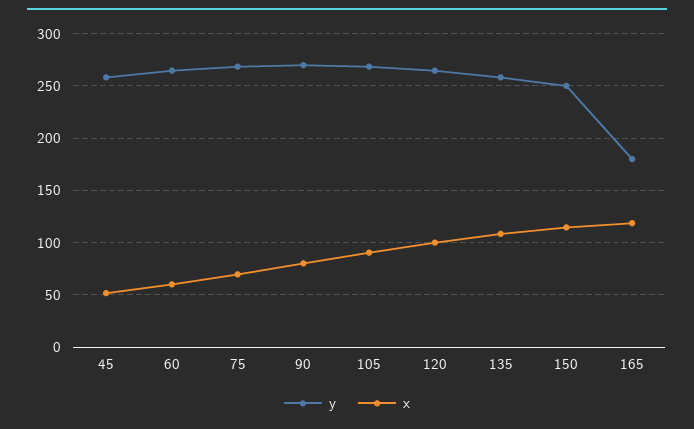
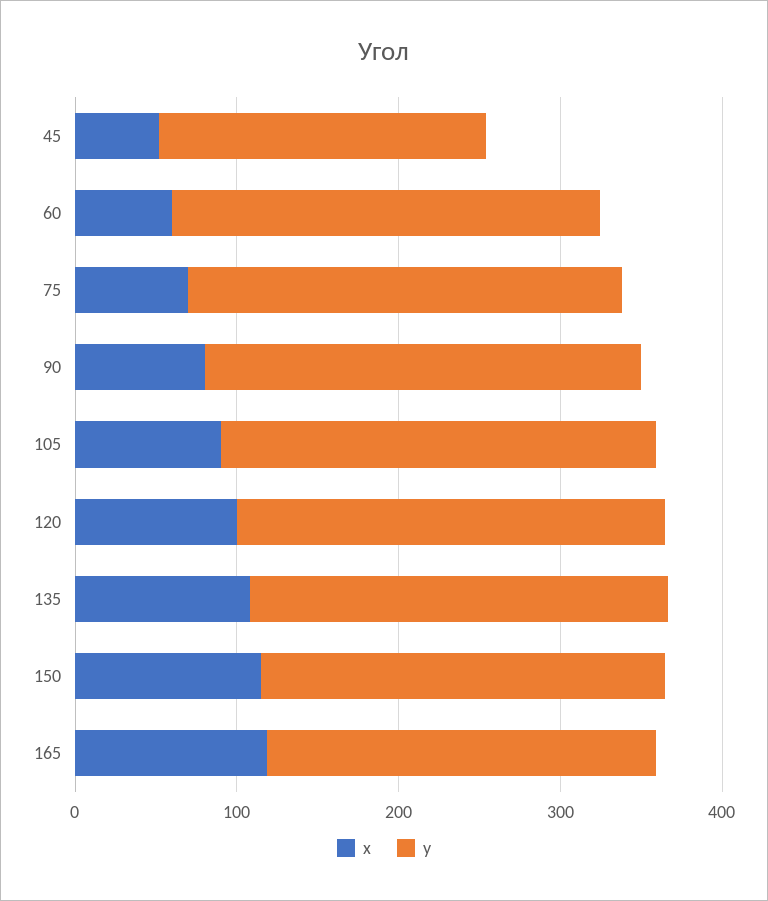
y, 45: 260 -> 200
y, 165: 180 -> 240

